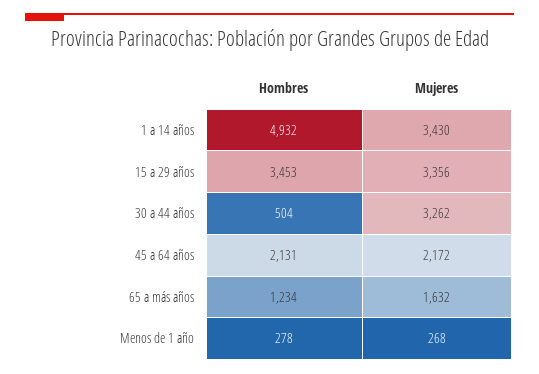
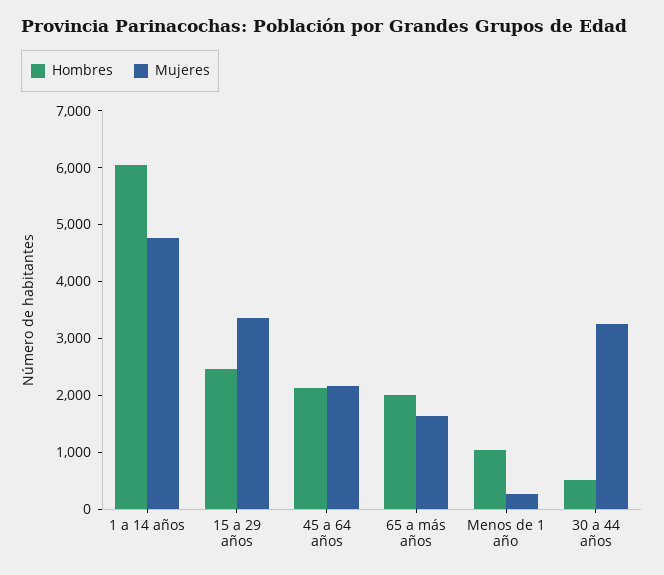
Hombres, 1 a 14 años: 4932 -> 6000
Mujeres, 1 a 14 años: 3430 -> 4800
Hombres, 15 a 29 años: 3453 -> 2400
Hombres, 65 a más años: 1234 -> 2000
Hombres, Menos de 1 año: 278 -> 1000

